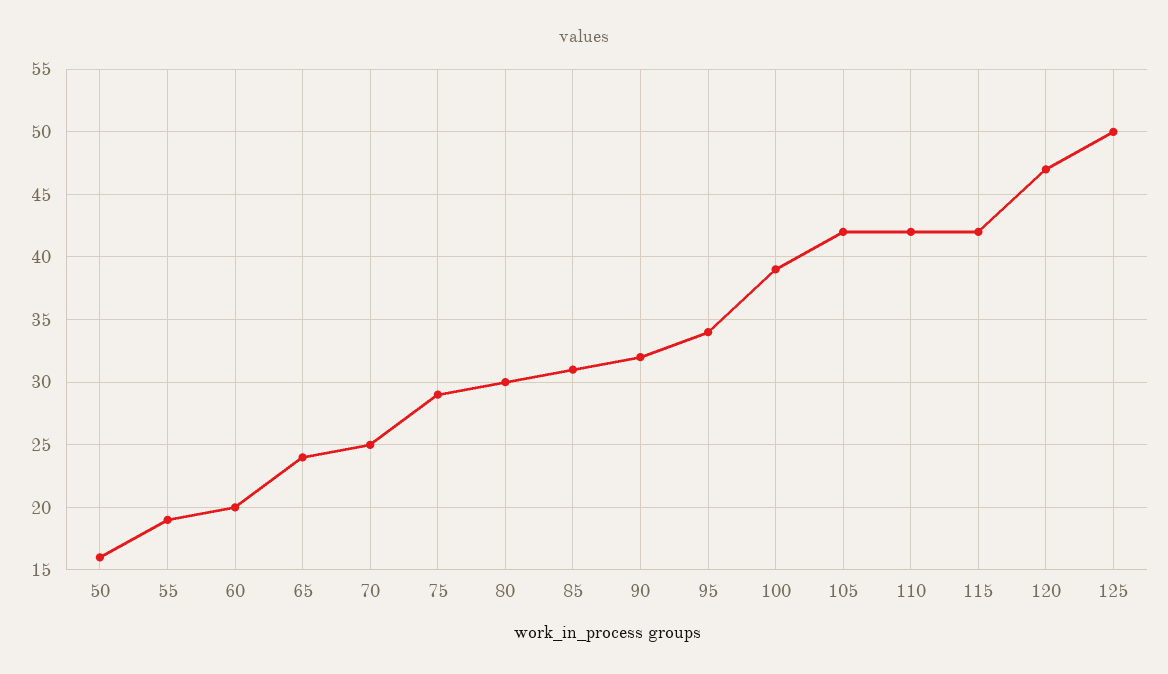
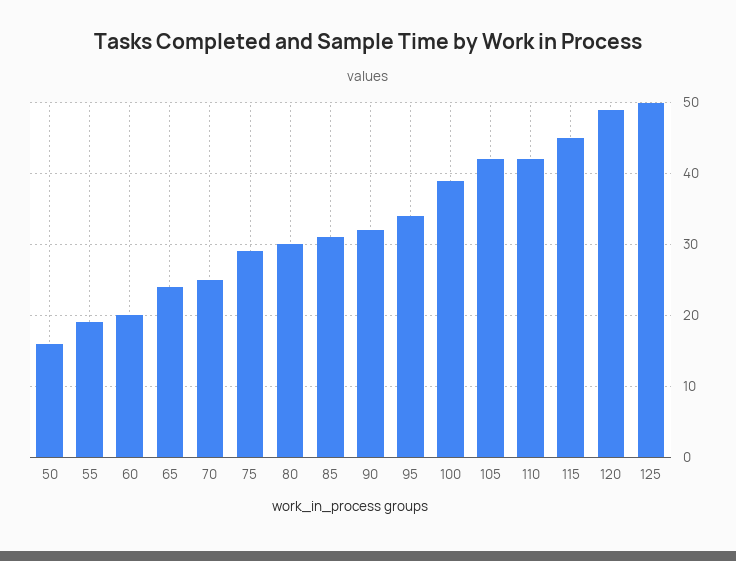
115: 42 -> 45
120: 47 -> 49

